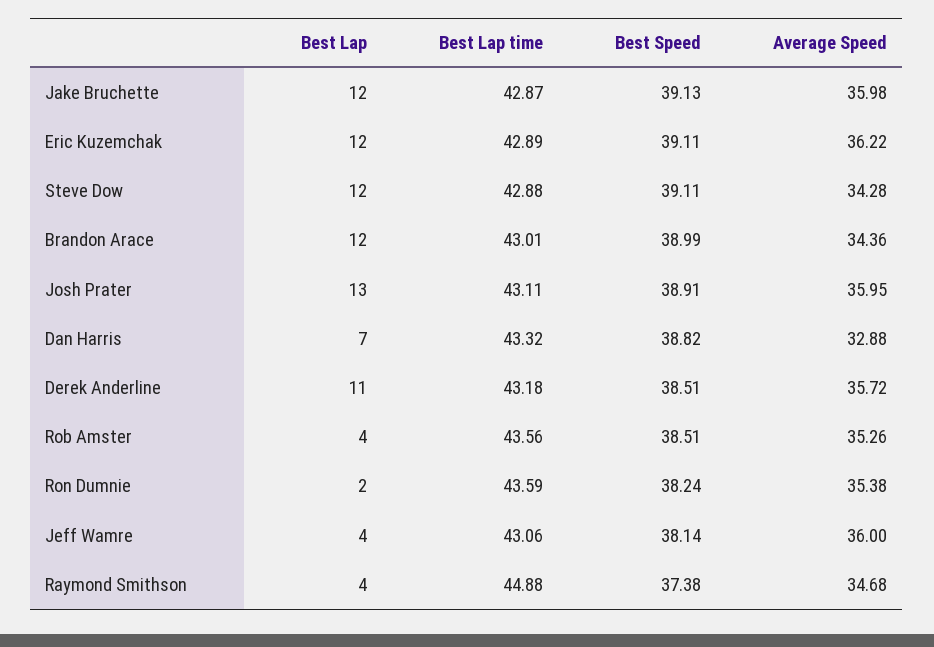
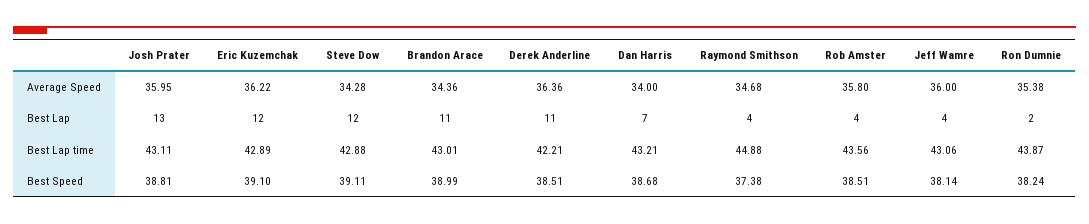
Best Lap, Jake Bruchette: 12 -> none
Best Lap time, Jake Bruchette: 42.87 -> none
Best Speed, Jake Bruchette: 39.13 -> none
Average Speed, Jake Bruchette: 35.98 -> none
Best Speed, Eric Kuzemchak: 39.11 -> 39.1
Best Lap, Brandon Arace: 12 -> 11
Best Speed, Josh Prater: 38.91 -> 38.81
Best Lap time, Dan Harris: 43.32 -> 43.21
Best Speed, Dan Harris: 38.82 -> 38.68
Average Speed, Dan Harris: 32.88 -> 34
Best Lap time, Derek Anderline: 43.18 -> 42.21
Average Speed, Derek Anderline: 35.72 -> 36.36
Average Speed, Rob Amster: 35.26 -> 35.8
Best Lap time, Ron Dumnie: 43.59 -> 43.87

